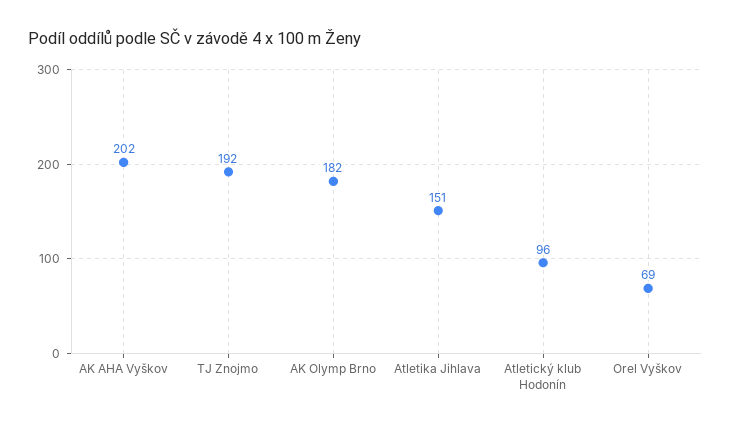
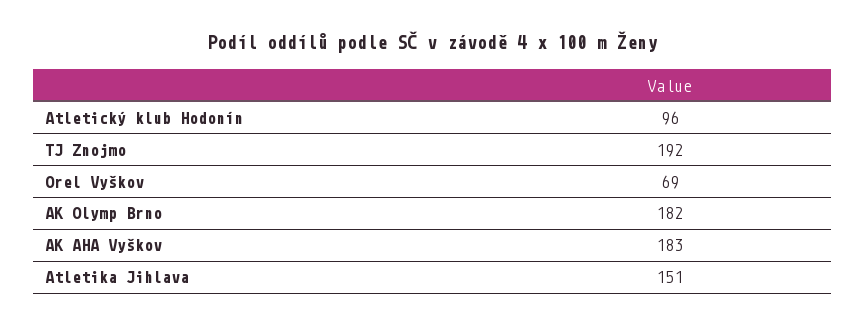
AK AHA Vyškov: 202 -> 183

